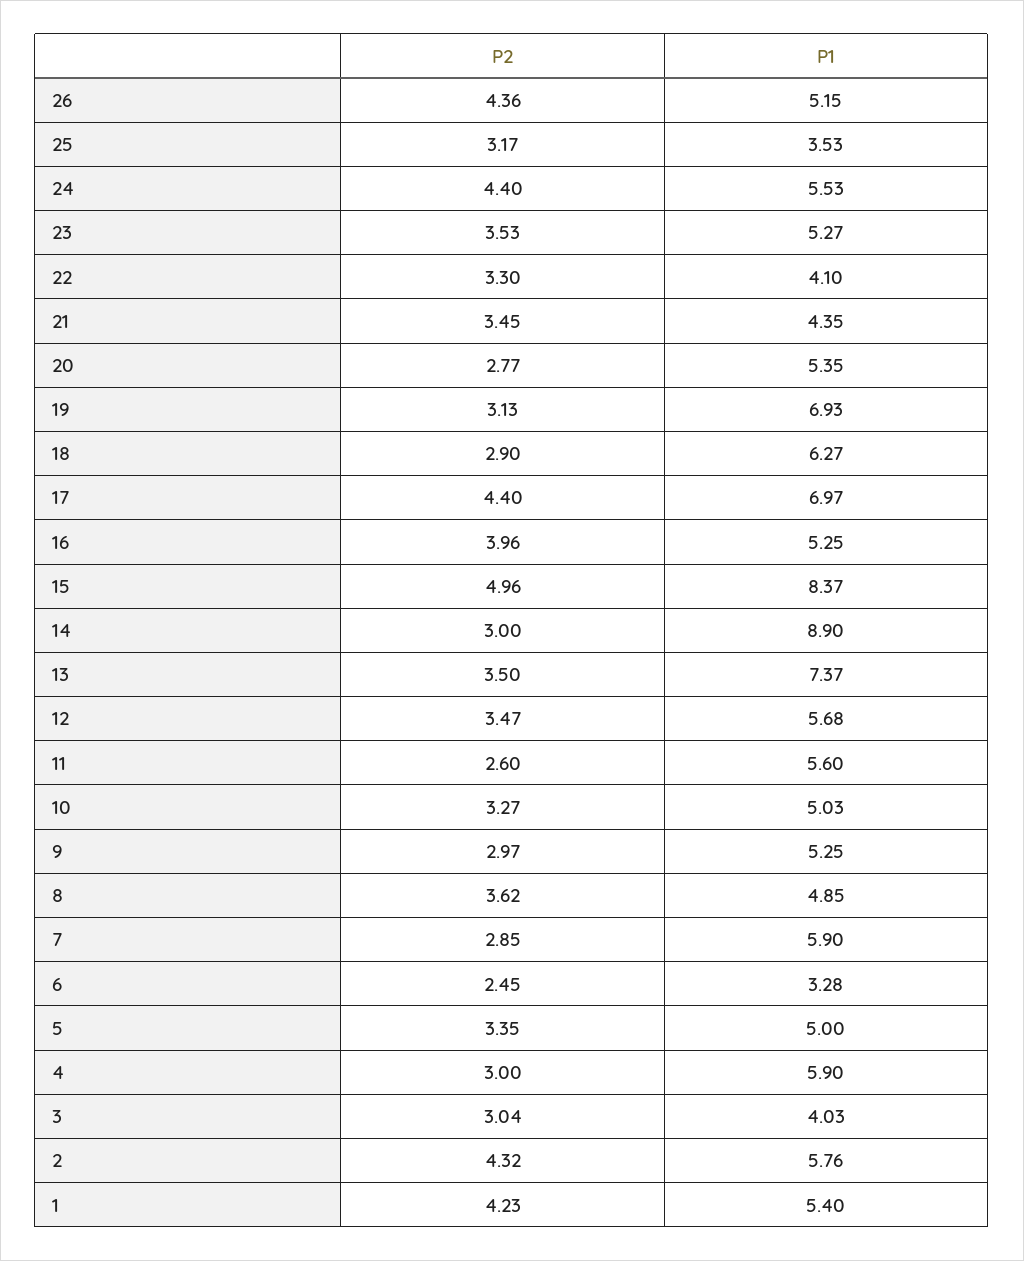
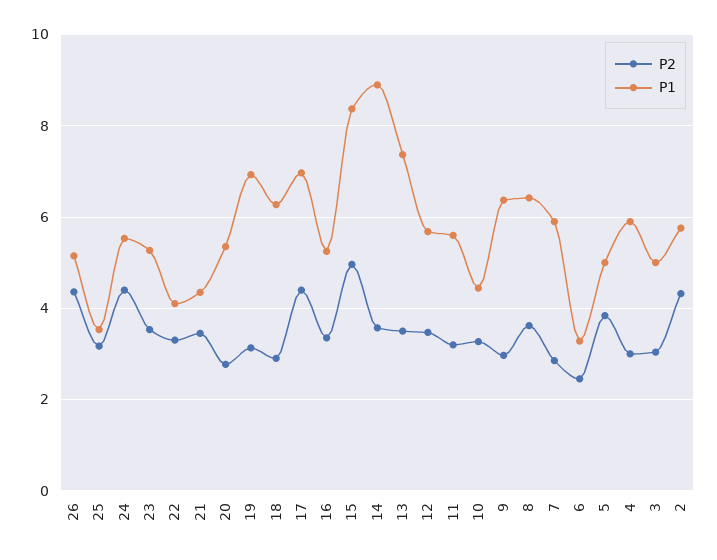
P2, 16: 3.96 -> 3.4
P2, 14: 3 -> 3.6
P2, 11: 2.6 -> 3.2
P1, 10: 5.03 -> 4.4
P1, 9: 5.25 -> 6.4
P1, 8: 4.85 -> 6.4
P2, 5: 3.35 -> 3.8
P1, 3: 4.03 -> 5
P2, 1: 4.23 -> none
P1, 1: 5.4 -> none

